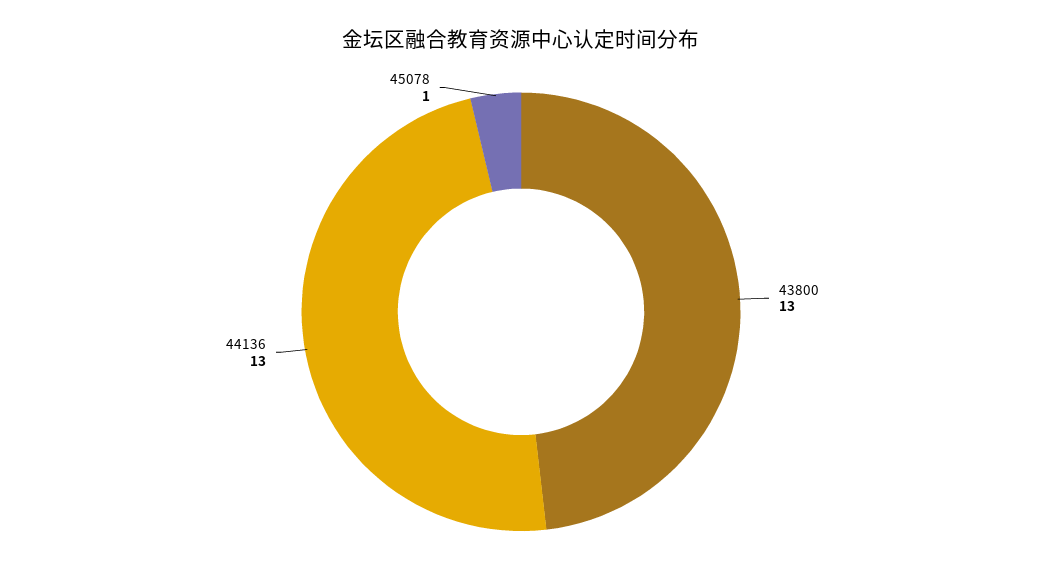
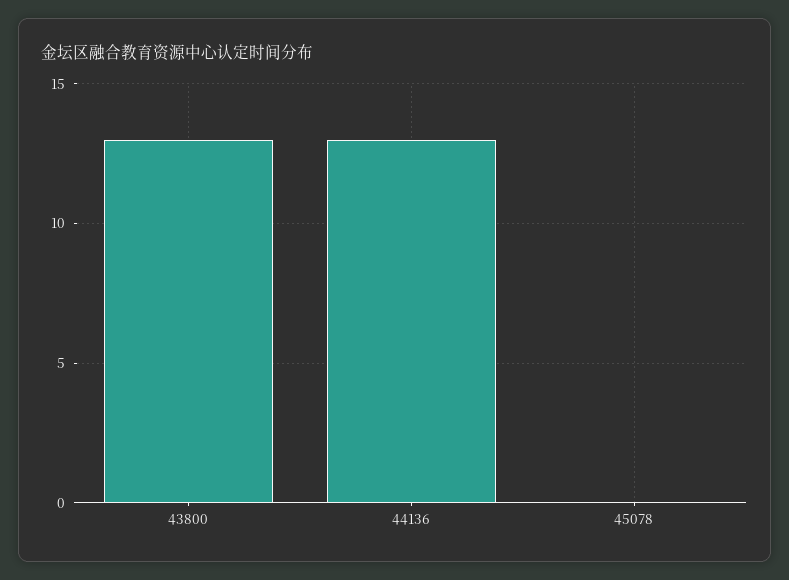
45078: 1 -> 0

